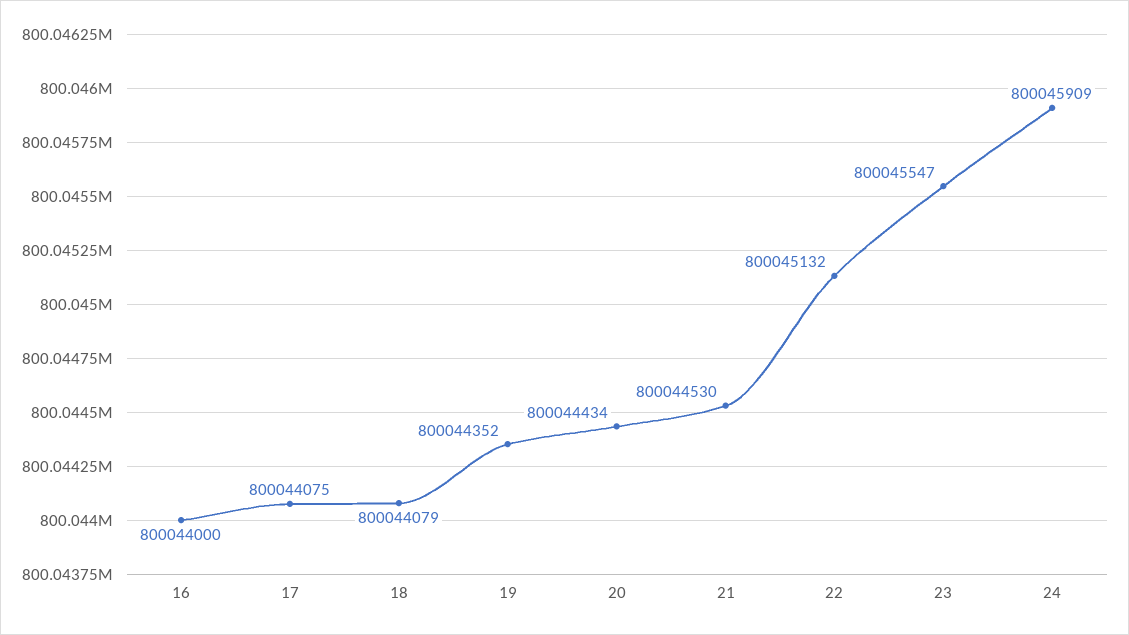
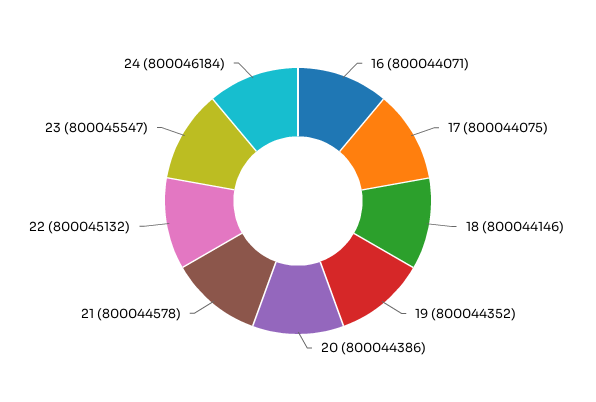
16: 800044000 -> 800044071
18: 800044079 -> 800044146
20: 800044434 -> 800044386
21: 800044530 -> 800044578
24: 800045909 -> 800046184

